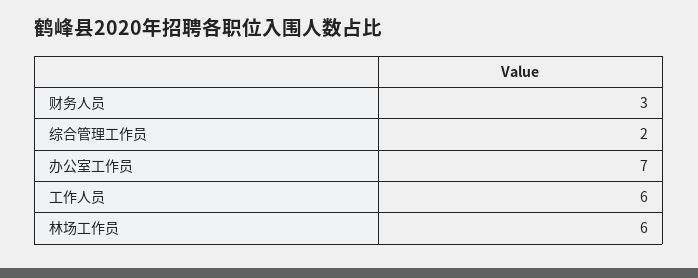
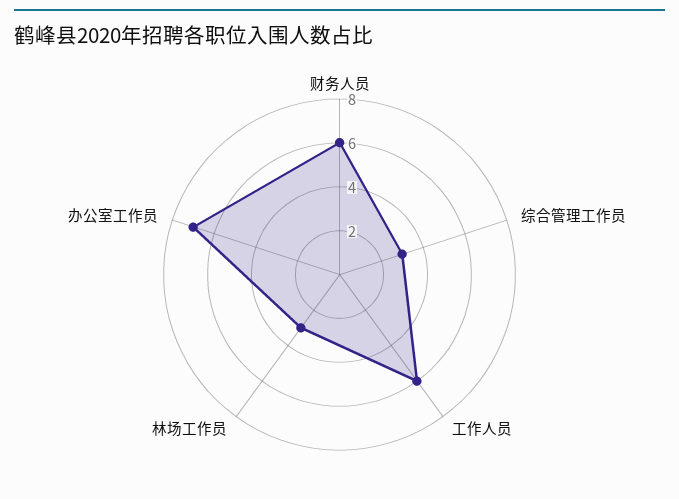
财务人员: 3 -> 6
综合管理工作员: 2 -> 3
林场工作员: 6 -> 3

